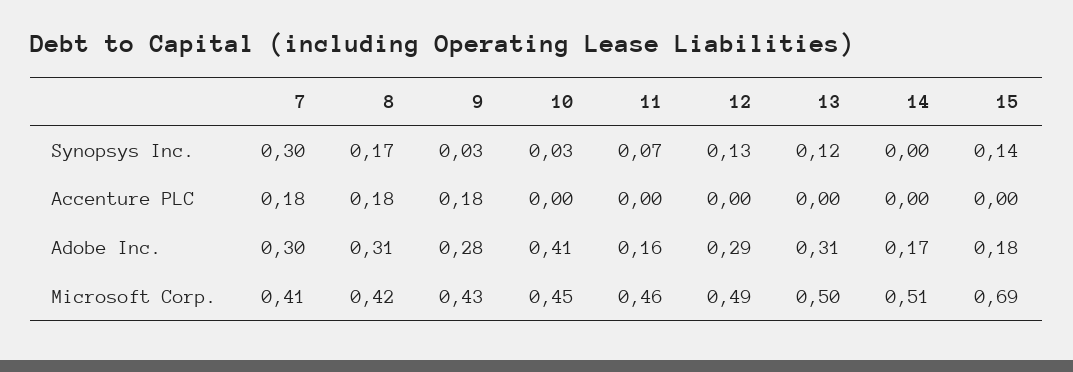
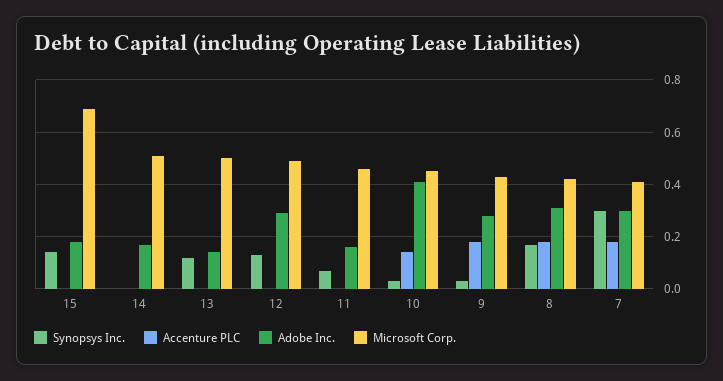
Accenture PLC, 10: 0 -> 0.15
Adobe Inc., 13: 0.31 -> 0.15

